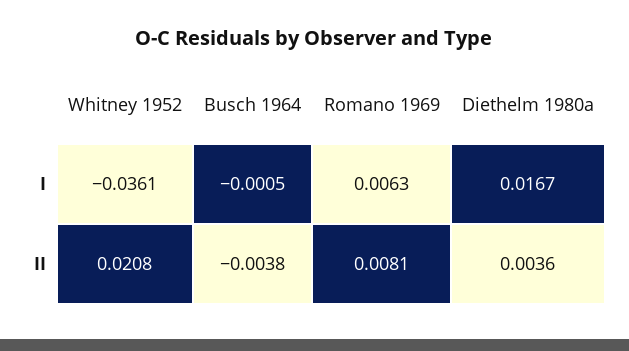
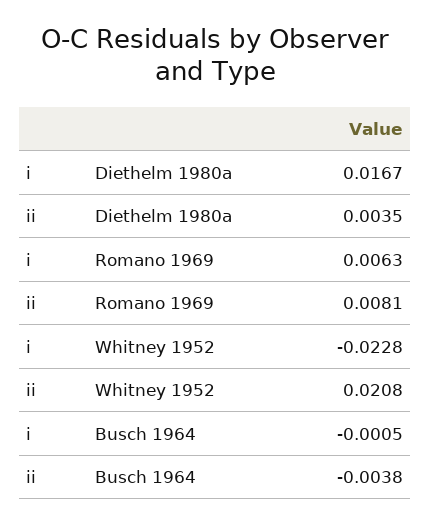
Whitney 1952, I: -0.0361 -> -0.0228
Diethelm 1980a, II: 0.0036 -> 0.0035

